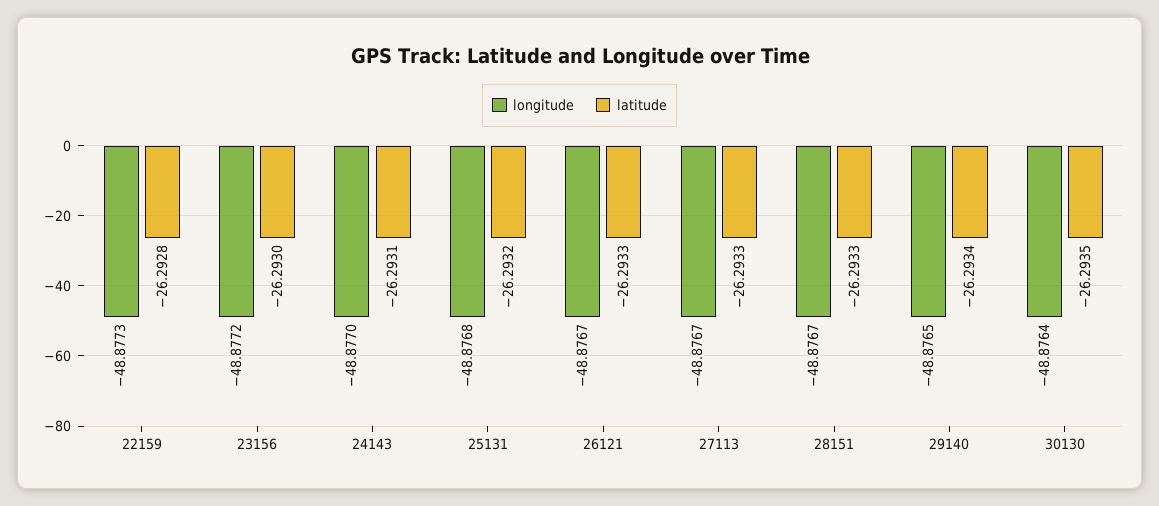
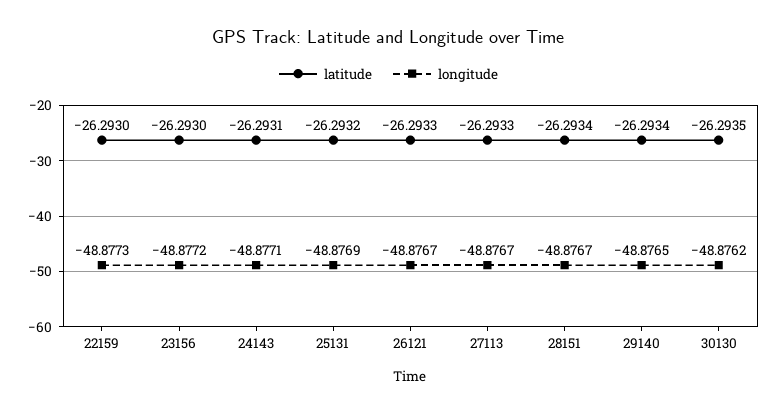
latitude, 22159: -26.2928 -> -26.293
longitude, 24143: -48.877 -> -48.8771
longitude, 25131: -48.8768 -> -48.8769
latitude, 28151: -26.2933 -> -26.2934
longitude, 30130: -48.8764 -> -48.8762

